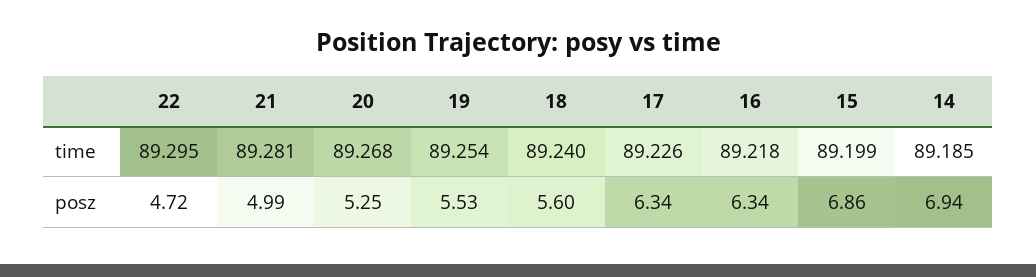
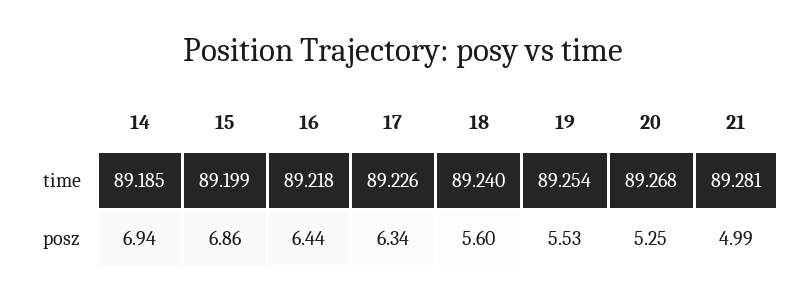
22, time: 89.295 -> none
22, posz: 4.72 -> none
16, posz: 6.34 -> 6.44

